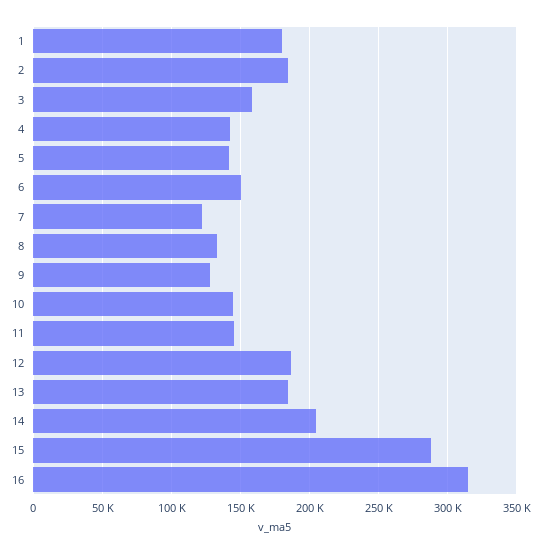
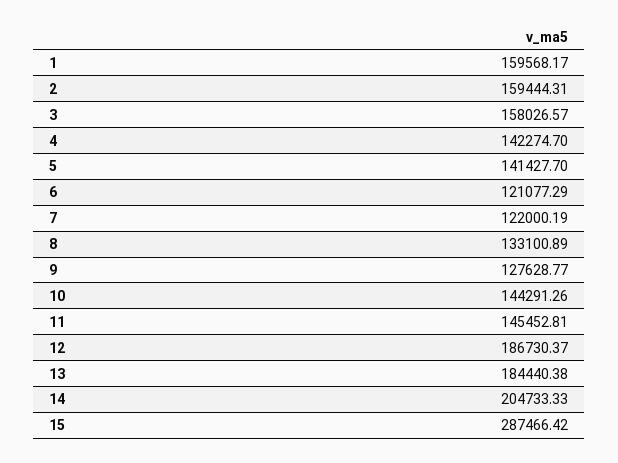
1: 180000 -> 159568.17
2: 185000 -> 159444.31
6: 150000 -> 121077.29
16: 315000 -> none

